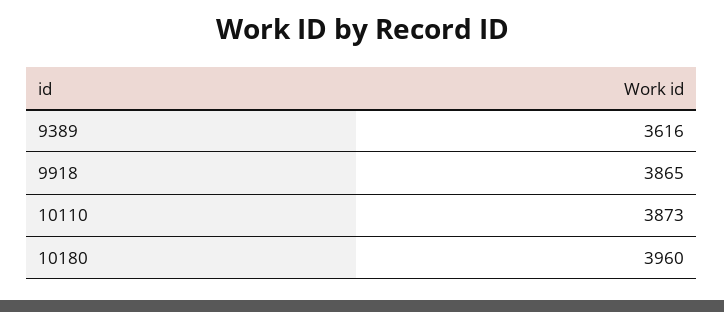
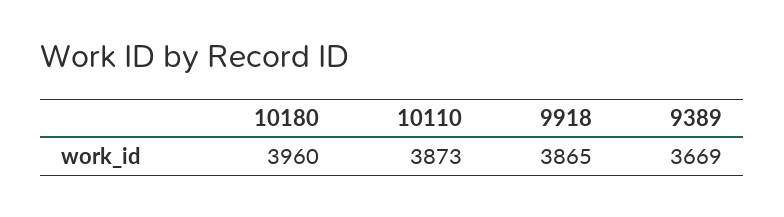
9389: 3616 -> 3669

